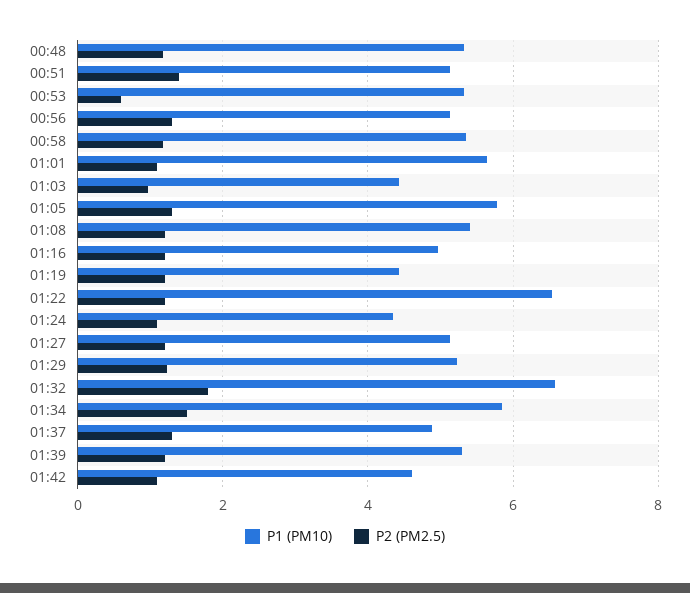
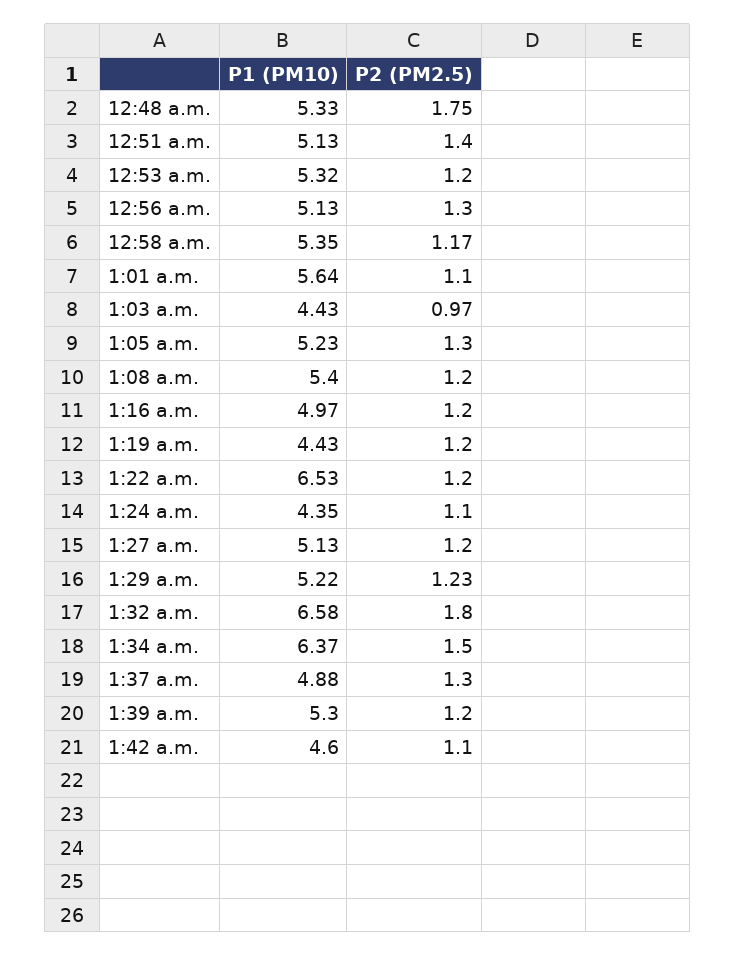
P2 (PM2.5), 00:48: 1.2 -> 1.75
P2 (PM2.5), 00:53: 0.6 -> 1.2
P1 (PM10), 01:05: 5.8 -> 5.23
P1 (PM10), 01:34: 5.8 -> 6.37

